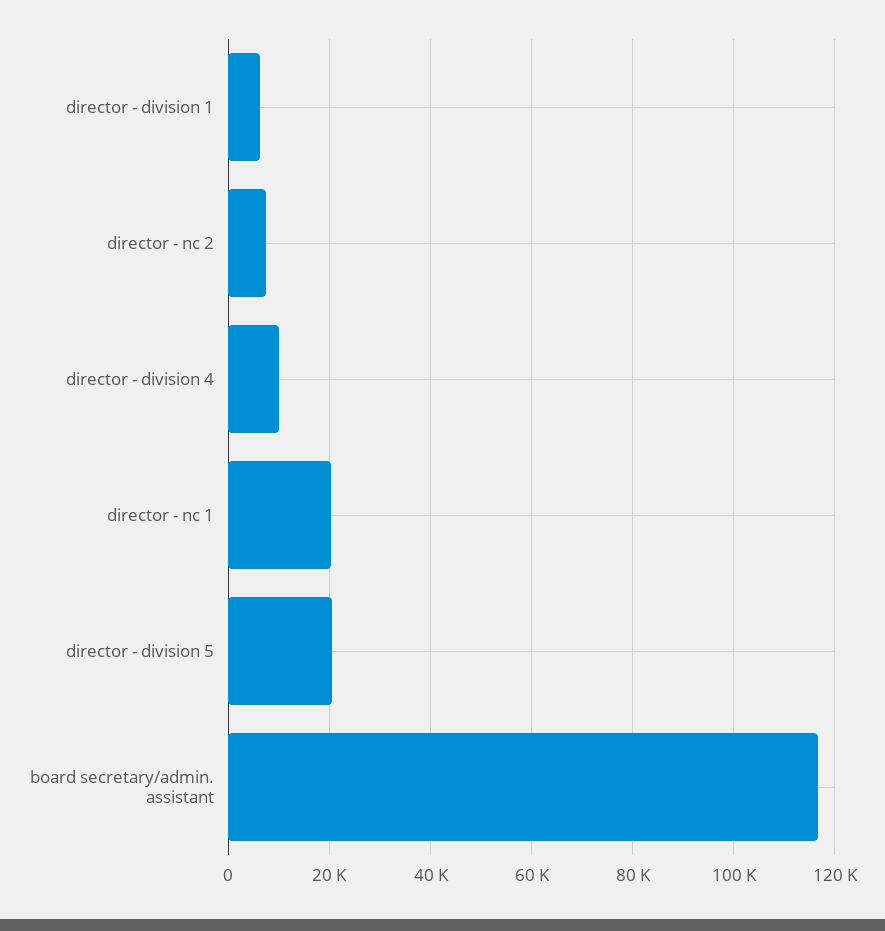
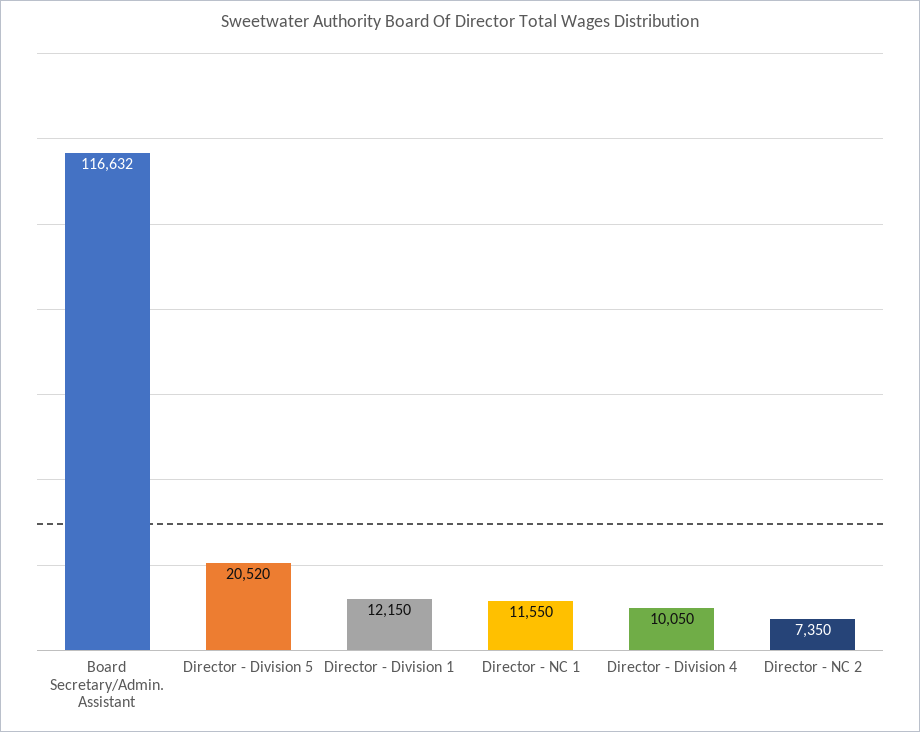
director - division 1: 6000 -> 12150
director - nc 1: 20000 -> 11550

